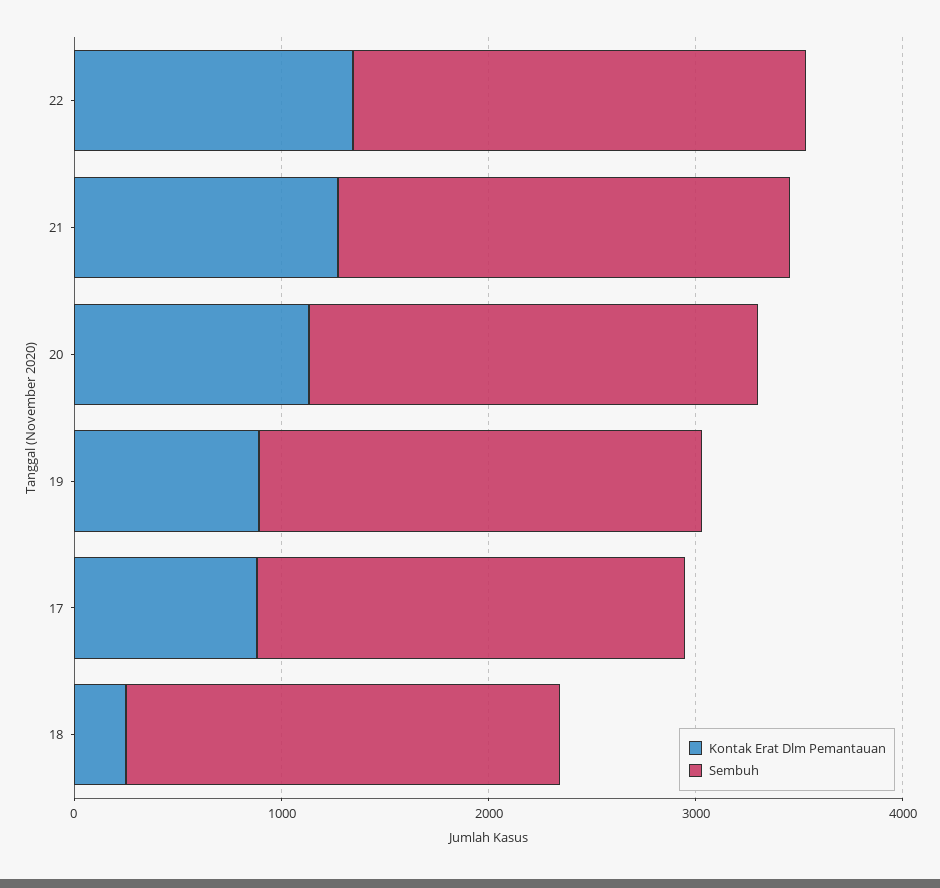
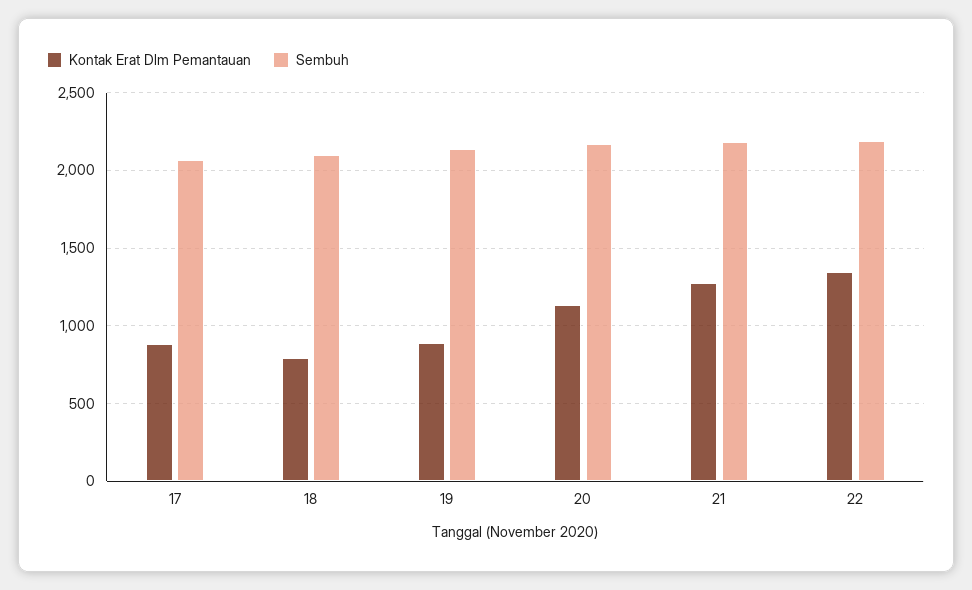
Kontak Erat Dlm Pemantauan, 18: 200 -> 800

